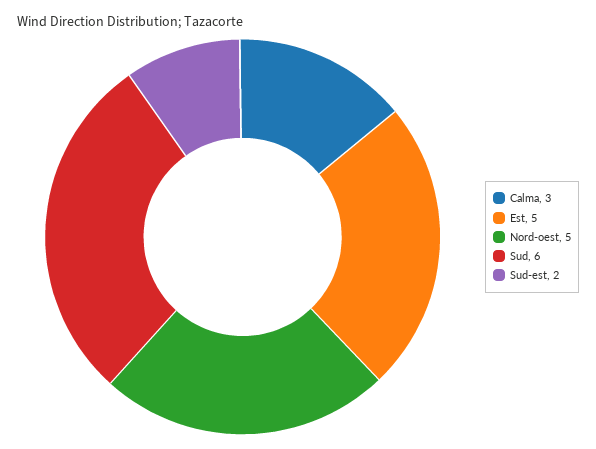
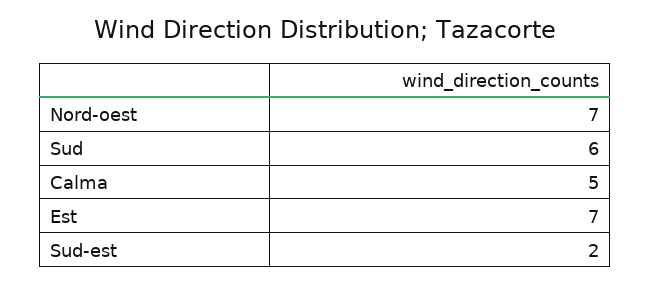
Calma: 3 -> 5
Est: 5 -> 7
Nord-oest: 5 -> 7

